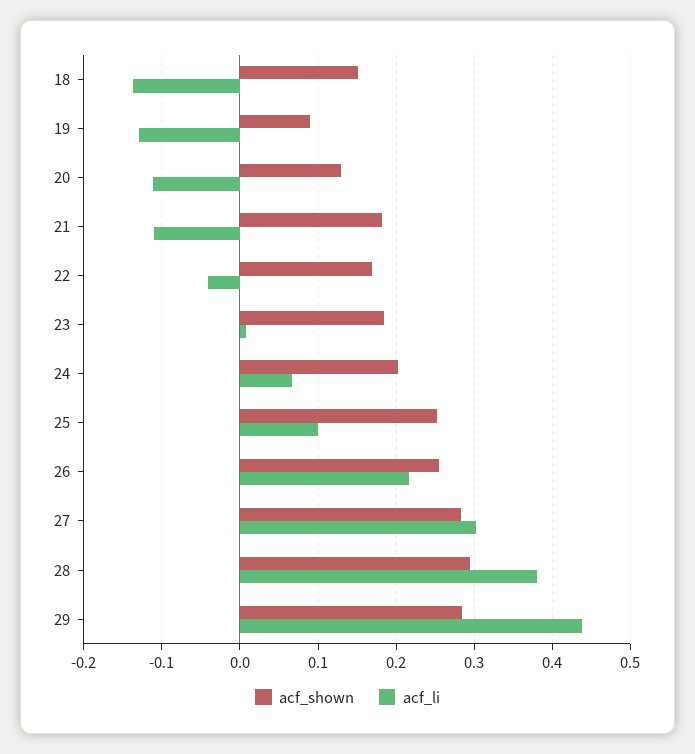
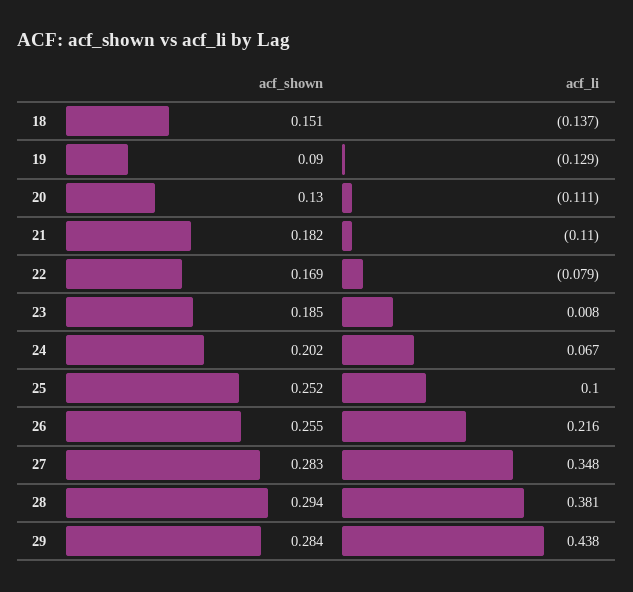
acf_li, 22: -0.04 -> -0.079
acf_li, 27: 0.3 -> 0.348

